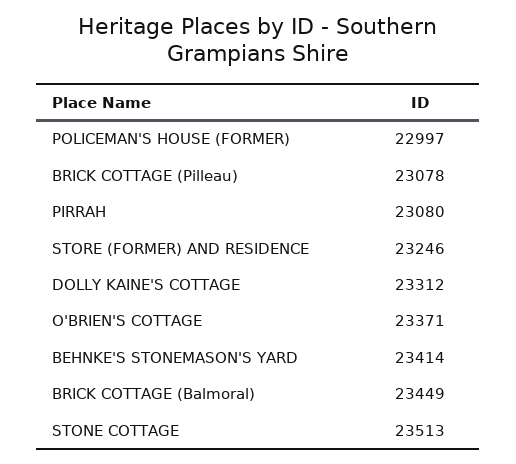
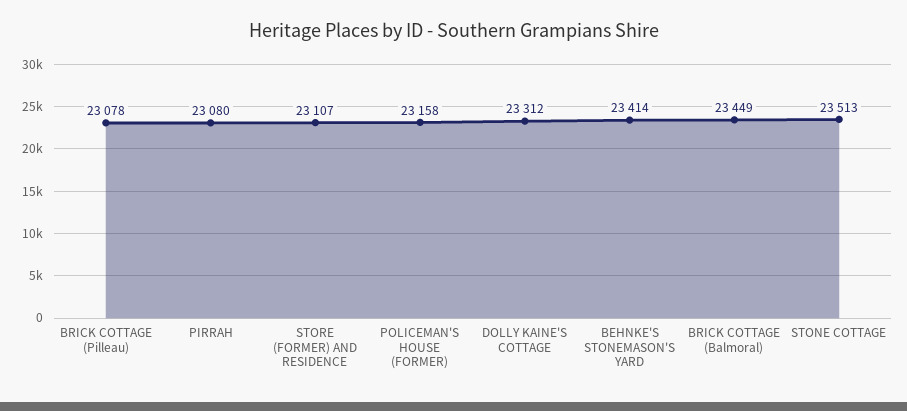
POLICEMAN'S HOUSE (FORMER): 22997 -> 23158
STORE (FORMER) AND RESIDENCE: 23246 -> 23107
O'BRIEN'S COTTAGE: 23371 -> none

